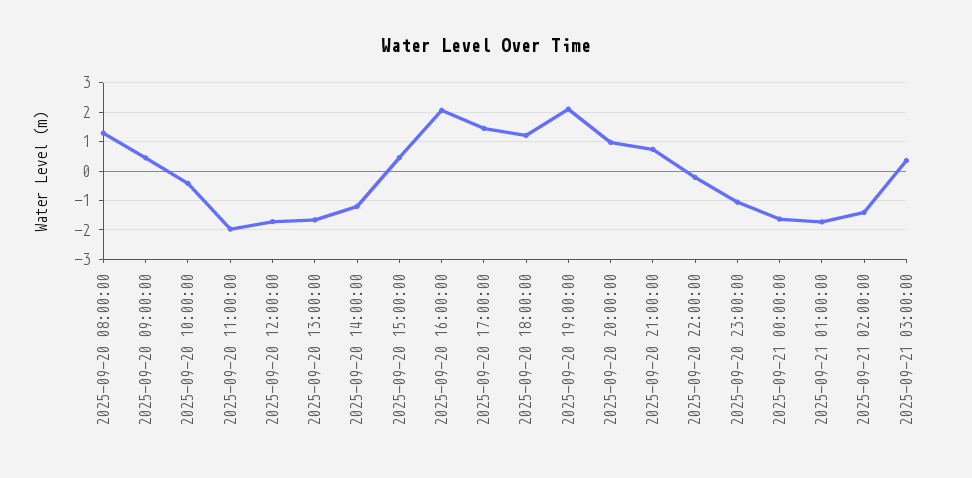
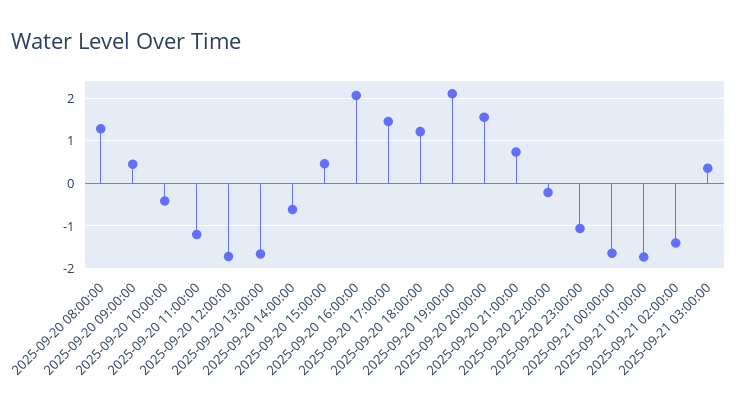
2025-09-20 11:00:00: -2 -> -1.2
2025-09-20 14:00:00: -1.25 -> -0.6
2025-09-20 20:00:00: 1 -> 1.6

